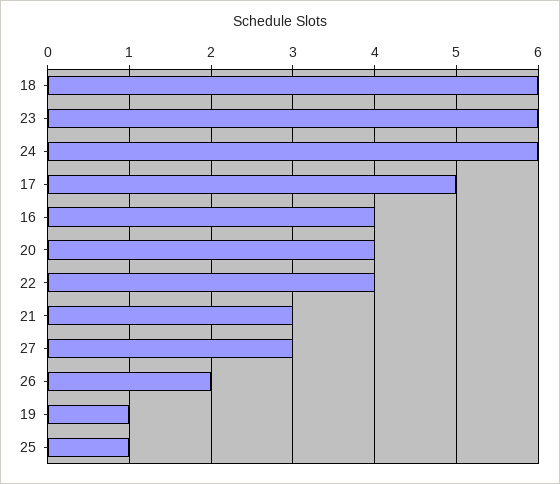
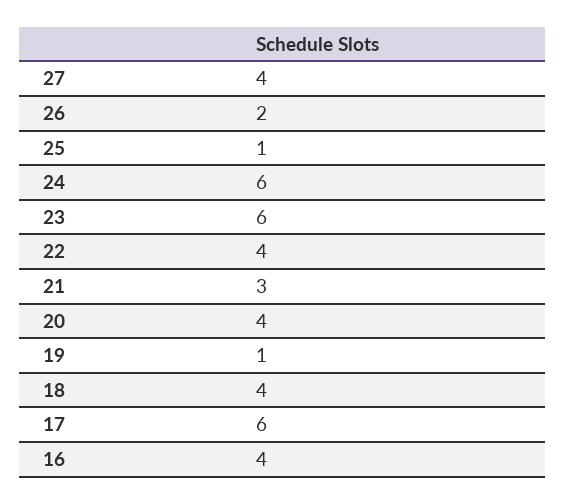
18: 6 -> 4
17: 5 -> 6
27: 3 -> 4

